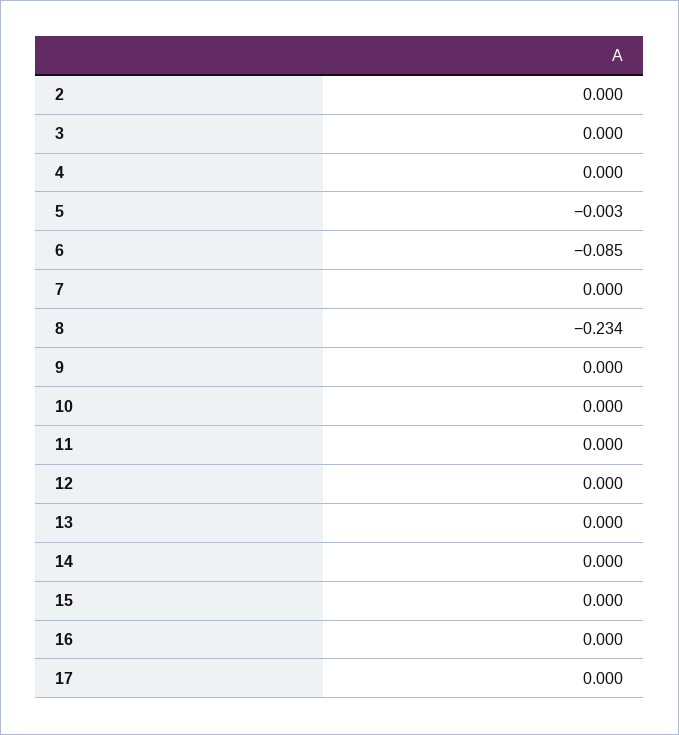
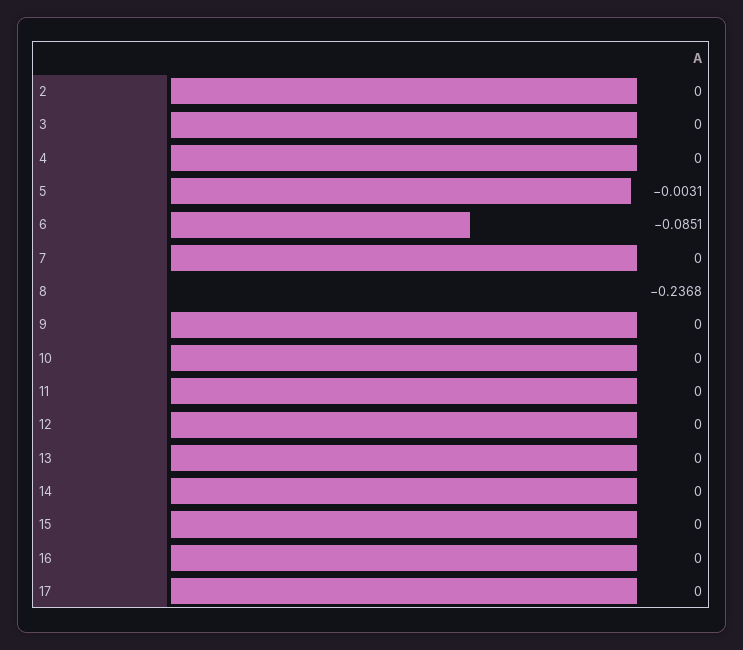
8: -0.234 -> -0.2368

